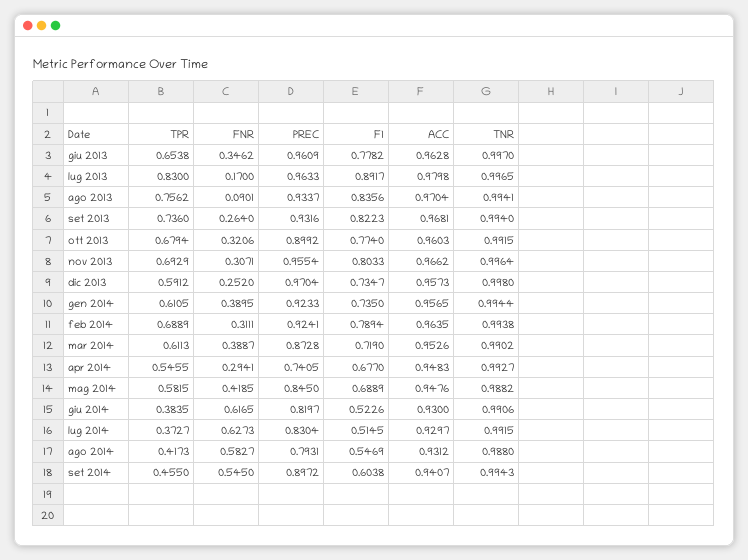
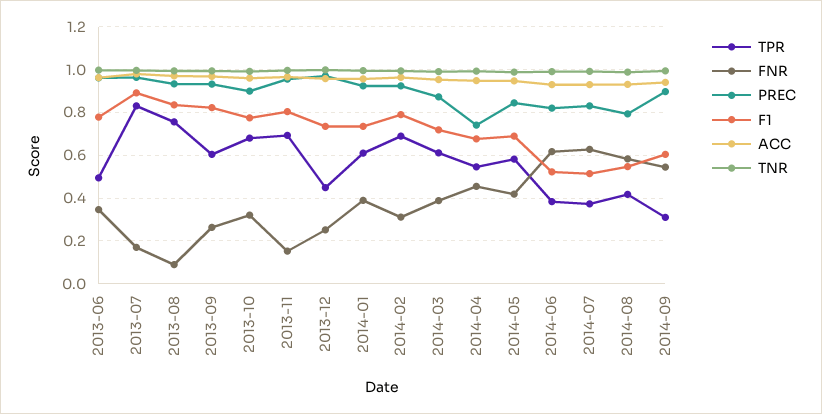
TPR, giu 2013: 0.6538 -> 0.5
TPR, set 2013: 0.736 -> 0.6
FNR, nov 2013: 0.3071 -> 0.15
TPR, dic 2013: 0.5912 -> 0.45
FNR, apr 2014: 0.2941 -> 0.45
TPR, set 2014: 0.455 -> 0.3

